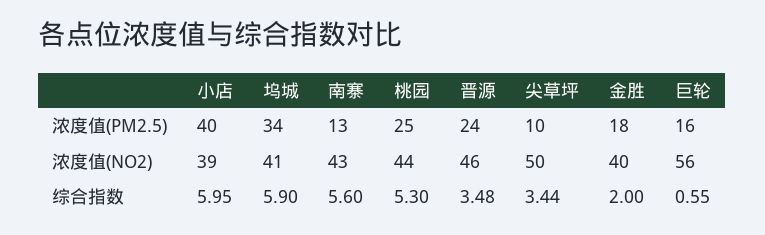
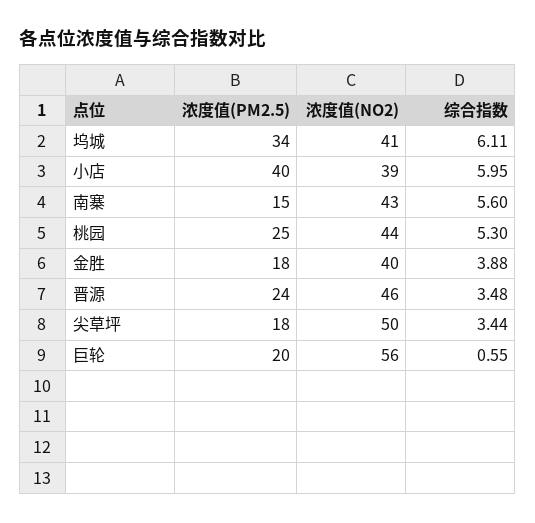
南寨, 浓度值(PM2.5): 13 -> 15
尖草坪, 浓度值(PM2.5): 10 -> 18
巨轮, 浓度值(PM2.5): 16 -> 20
坞城, 综合指数: 5.9 -> 6.11
金胜, 综合指数: 2 -> 3.88

